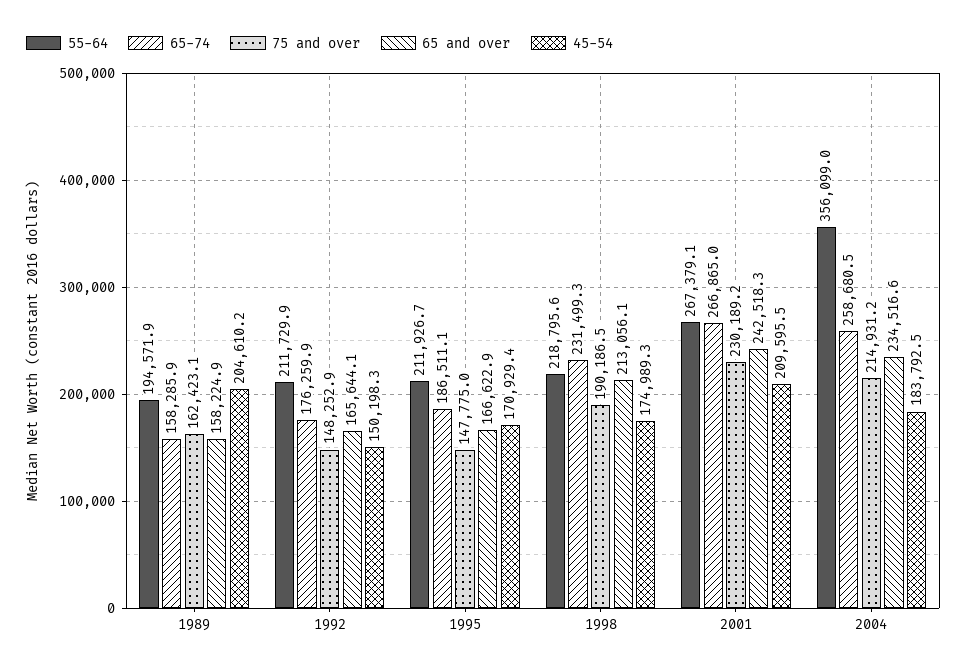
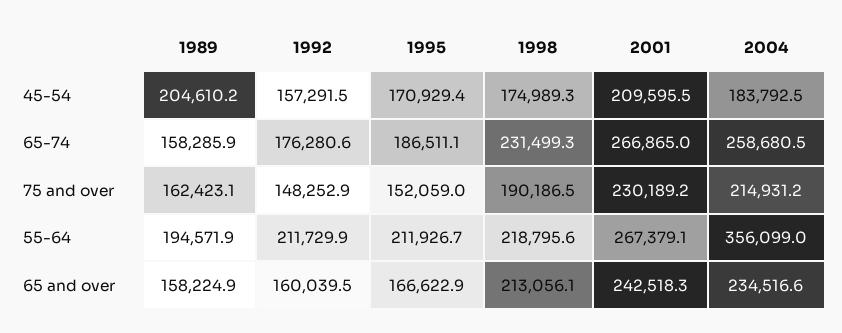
65-74, 1992: 176259.9 -> 176280.6
65 and over, 1992: 165644.1 -> 160039.5
45-54, 1992: 150198.3 -> 157291.5
75 and over, 1995: 147775 -> 152059

